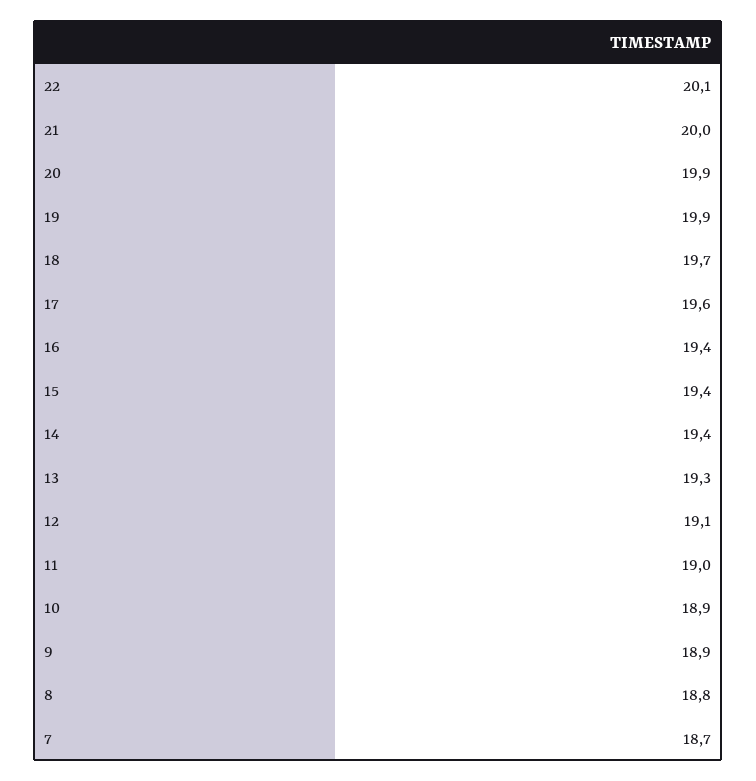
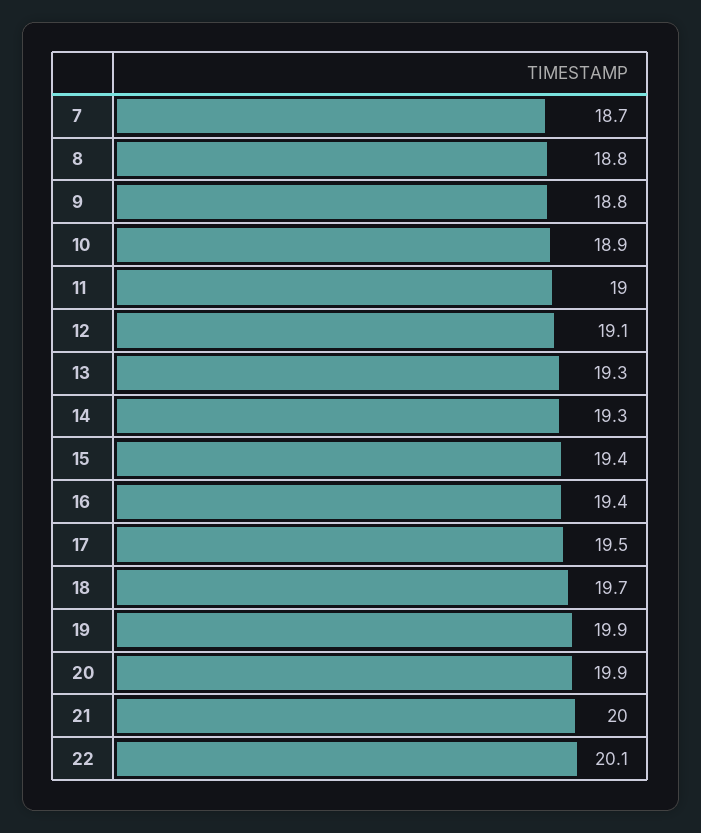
17: 19.6 -> 19.5
14: 19.4 -> 19.3
9: 18.9 -> 18.8

